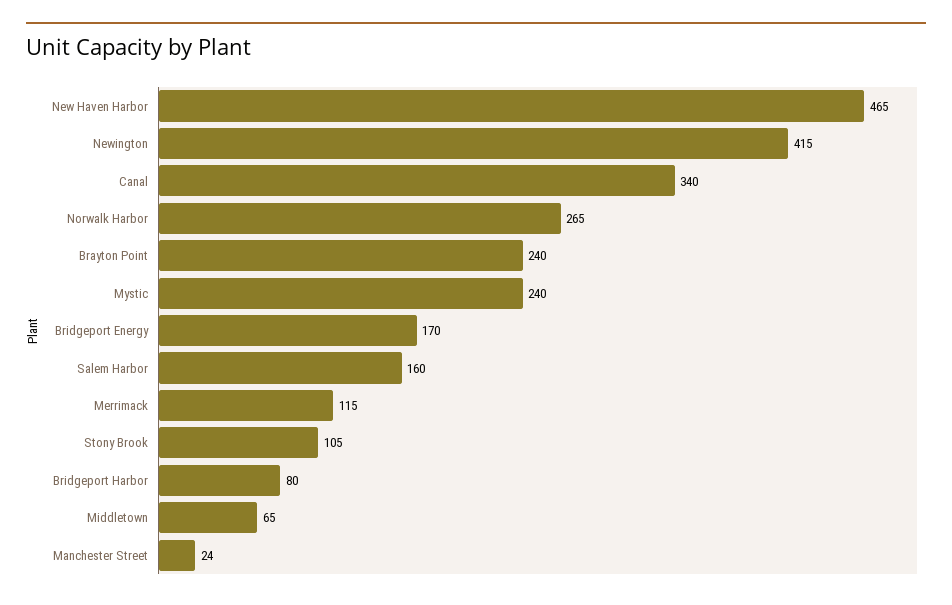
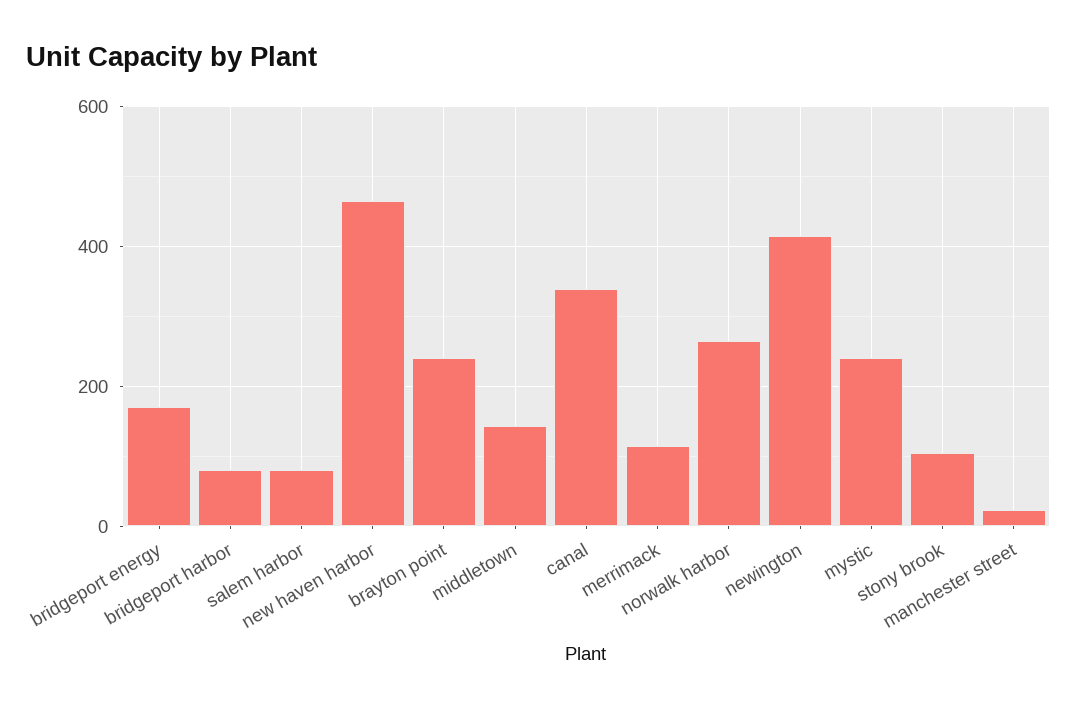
Salem Harbor: 160 -> 80
Middletown: 65 -> 140

